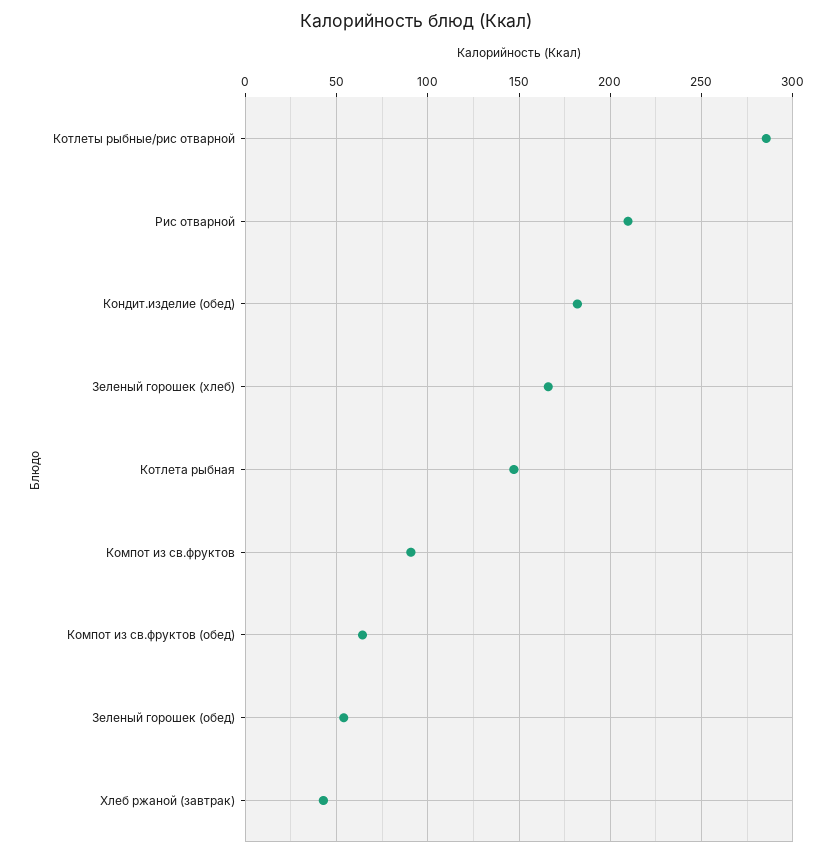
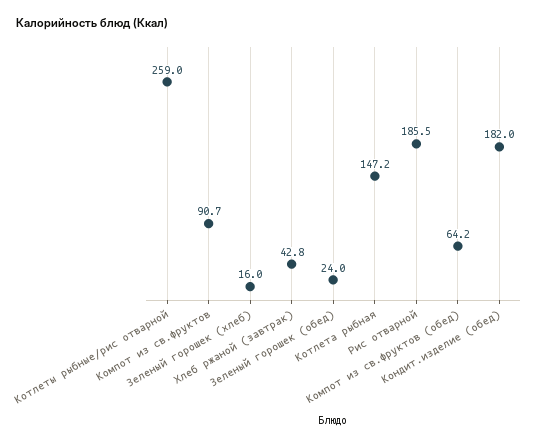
Котлеты рыбные/рис отварной: 285 -> 259
Рис отварной: 210 -> 185.5
Зеленый горошек (хлеб): 165 -> 16
Зеленый горошек (обед): 55 -> 24

